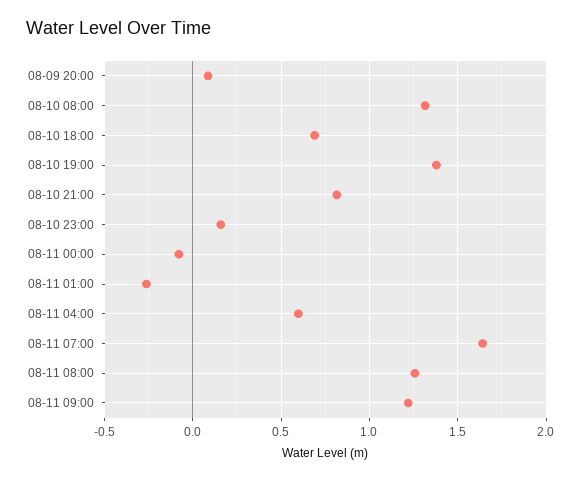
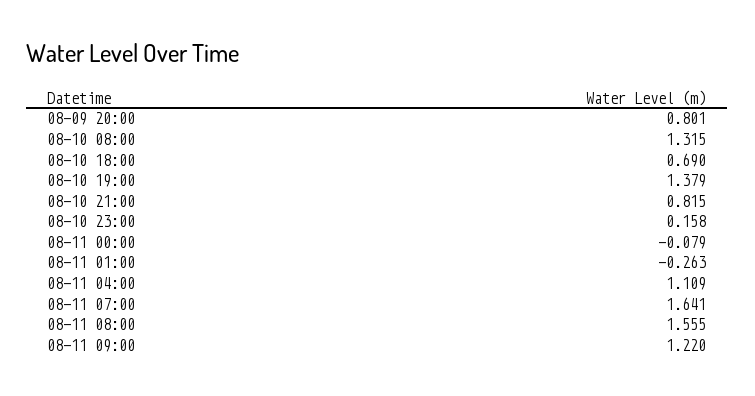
08-09 20:00: 0.1 -> 0.801
08-11 04:00: 0.6 -> 1.109
08-11 08:00: 1.25 -> 1.555

